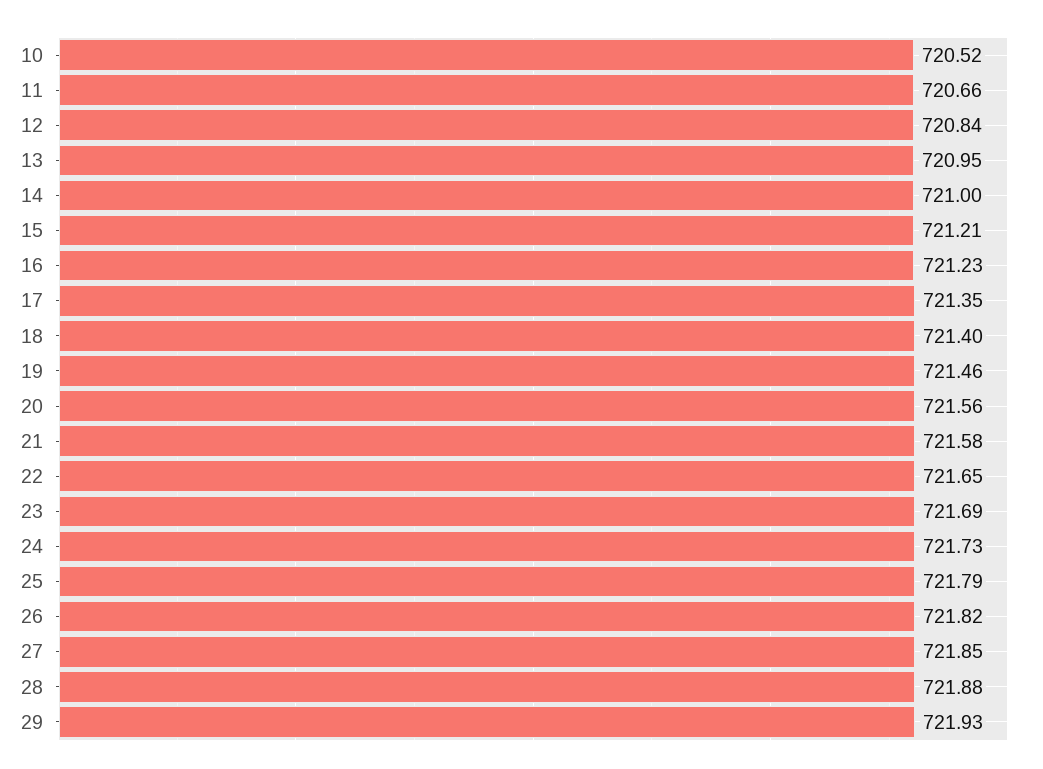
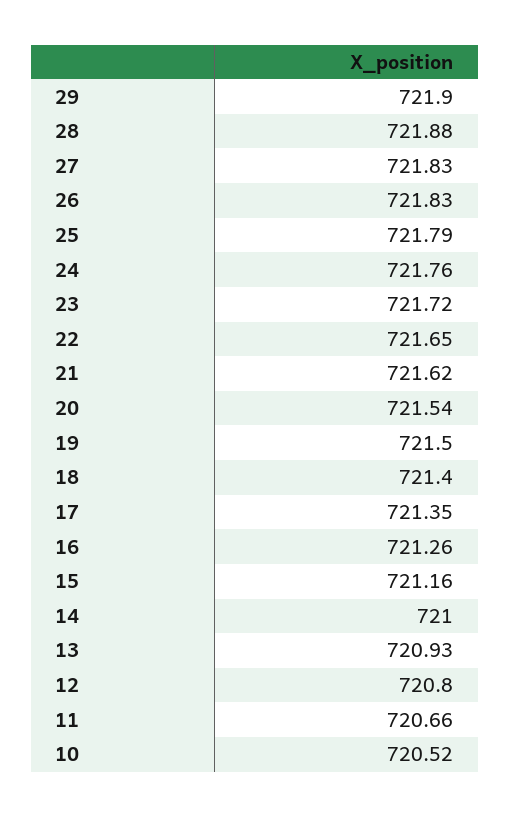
12: 720.84 -> 720.8
13: 720.95 -> 720.93
15: 721.21 -> 721.16
16: 721.23 -> 721.26
19: 721.46 -> 721.5
20: 721.56 -> 721.54
21: 721.58 -> 721.62
23: 721.69 -> 721.72
24: 721.73 -> 721.76
26: 721.82 -> 721.83
27: 721.85 -> 721.83
29: 721.93 -> 721.9

